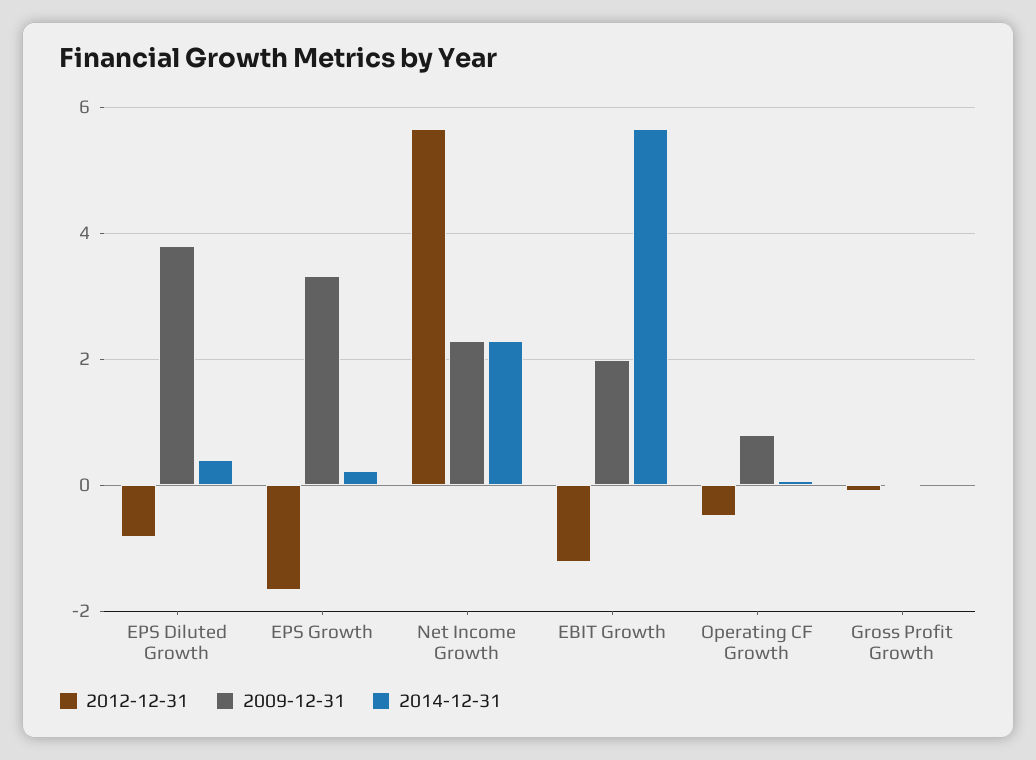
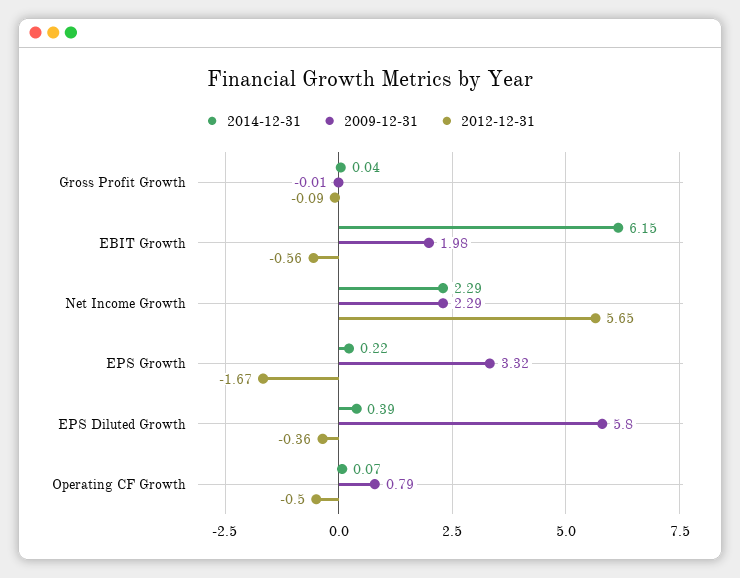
2012-12-31, EPS Diluted Growth: -0.8 -> -0.36
2009-12-31, EPS Diluted Growth: 3.8 -> 5.8
2012-12-31, EBIT Growth: -1.2 -> -0.56
2014-12-31, EBIT Growth: 5.6 -> 6.15

